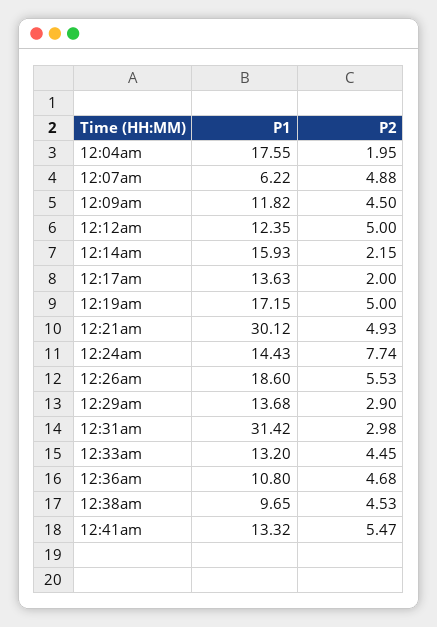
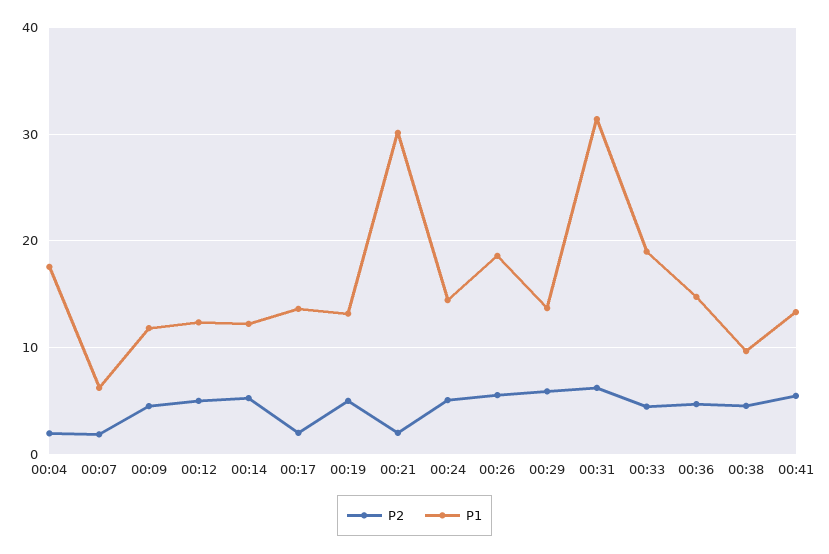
P2, 12:07am: 4.88 -> 2
P1, 12:14am: 15.93 -> 12
P2, 12:14am: 2.15 -> 5
P1, 12:19am: 17.15 -> 13
P2, 12:21am: 4.93 -> 2
P2, 12:24am: 7.74 -> 5
P2, 12:29am: 2.9 -> 6
P2, 12:31am: 2.98 -> 6
P1, 12:33am: 13.2 -> 19
P1, 12:36am: 10.8 -> 15

